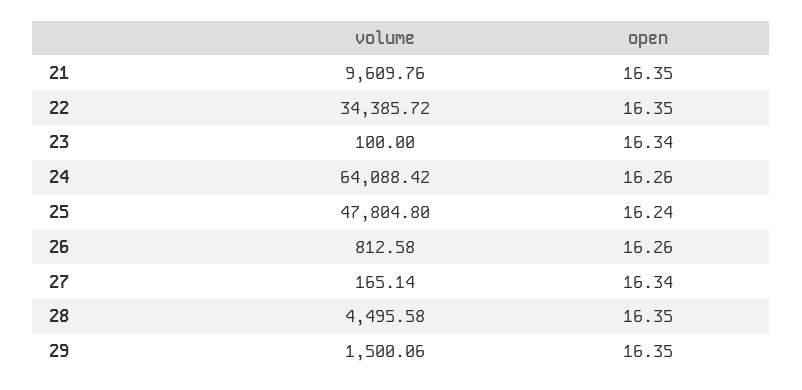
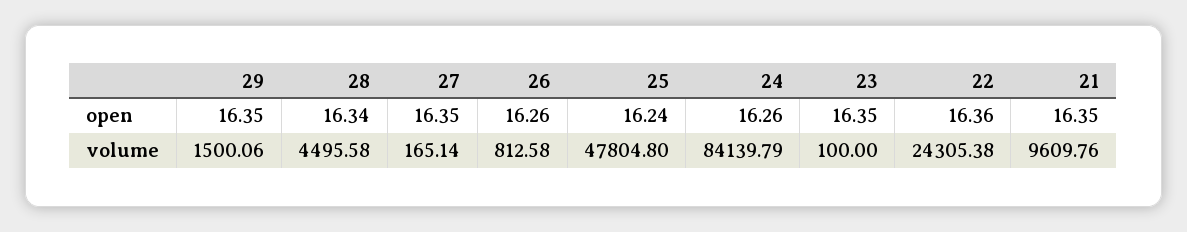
volume, 22: 34385.72 -> 24305.38
open, 22: 16.35 -> 16.36
open, 23: 16.34 -> 16.35
volume, 24: 64088.42 -> 84139.79
open, 27: 16.34 -> 16.35
open, 28: 16.35 -> 16.34

